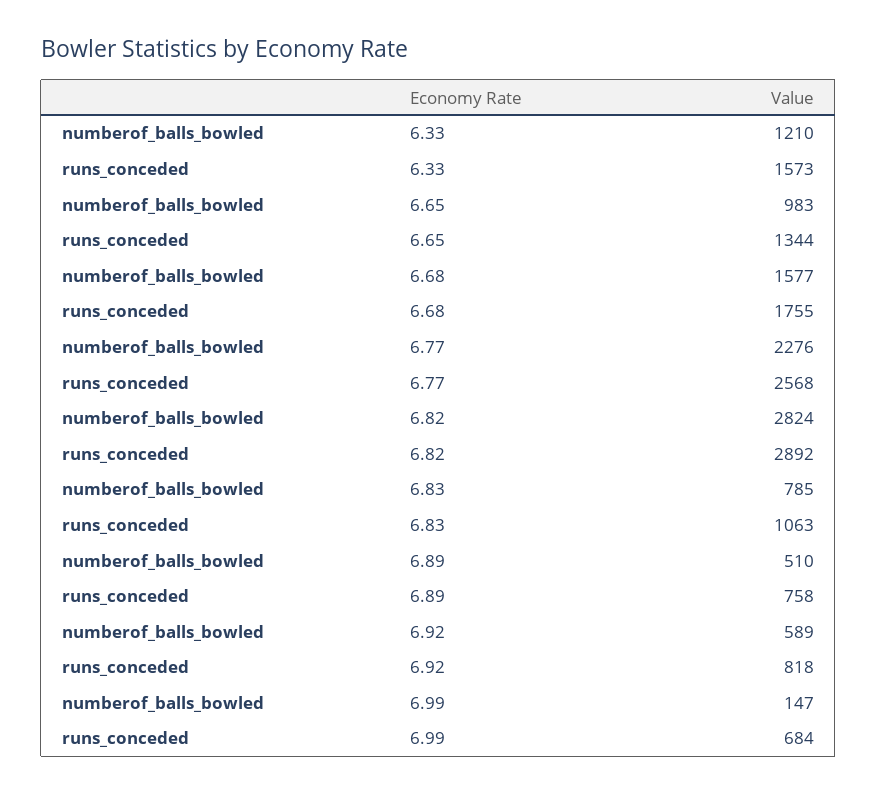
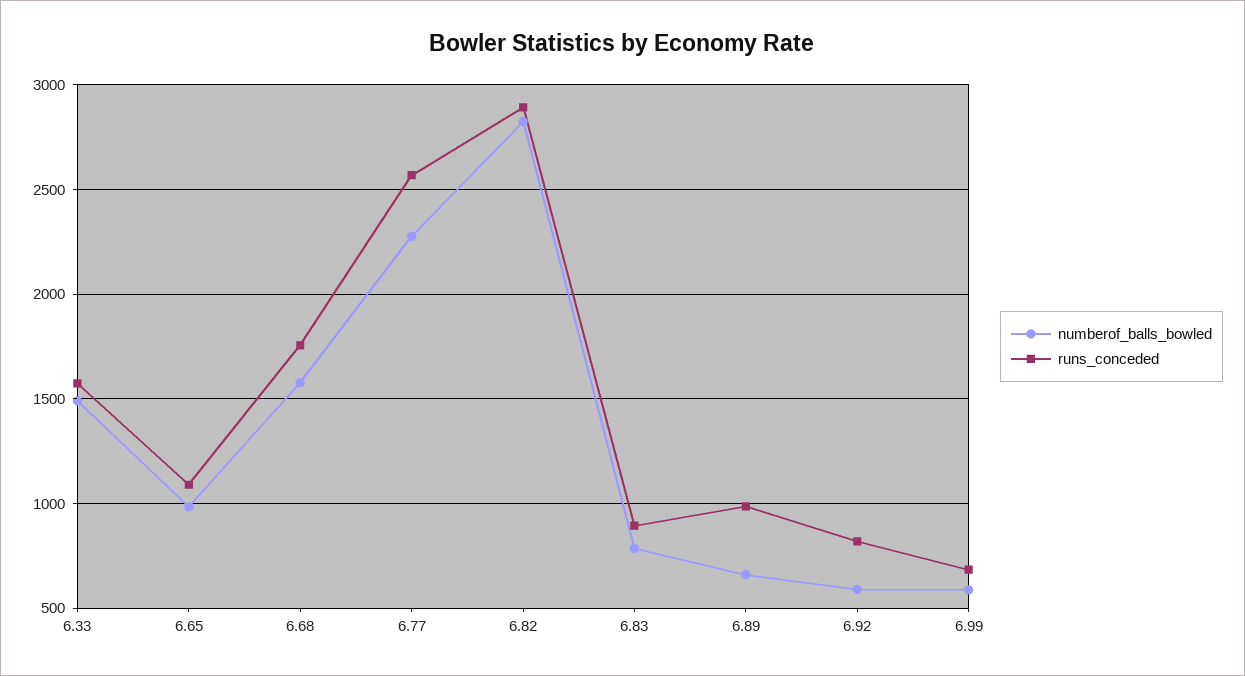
numberof_balls_bowled, 6.33: 1210 -> 1500
runs_conceded, 6.65: 1344 -> 1100
runs_conceded, 6.83: 1063 -> 900
numberof_balls_bowled, 6.89: 510 -> 650
runs_conceded, 6.89: 758 -> 1000
numberof_balls_bowled, 6.99: 147 -> 600

